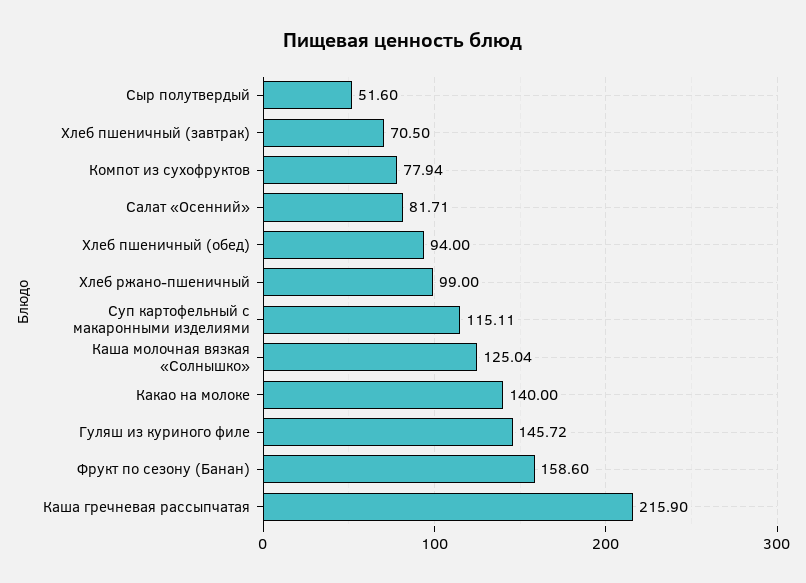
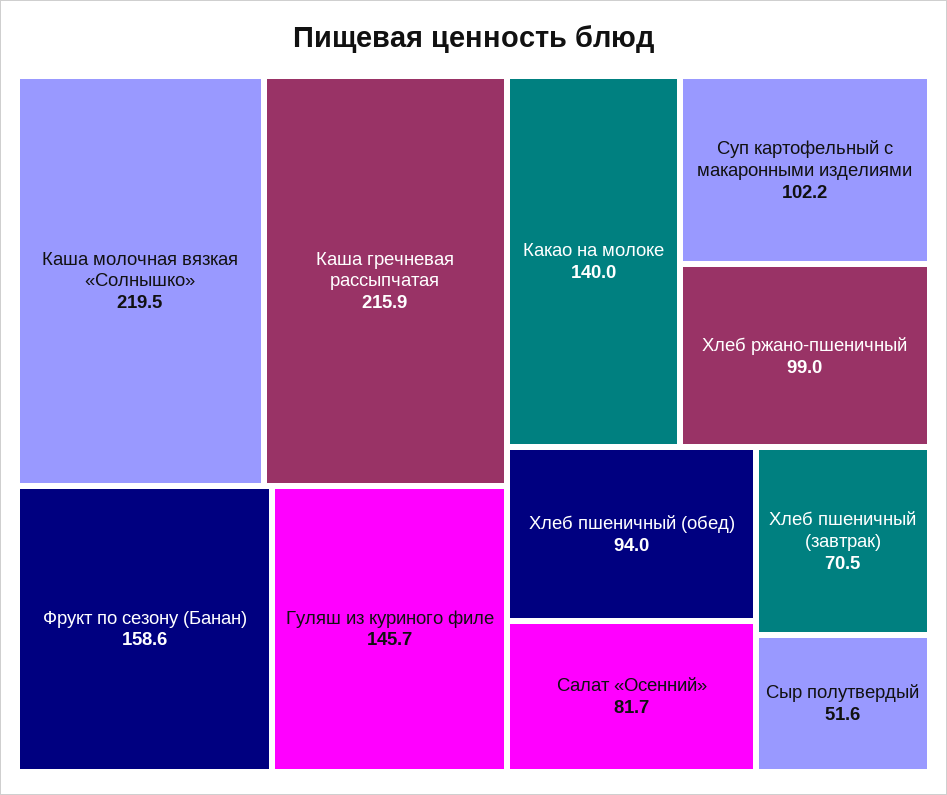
Компот из сухофруктов: 77.94 -> none
Суп картофельный с макаронными изделиями: 115.11 -> 102.2
Каша молочная вязкая «Солнышко»: 125.04 -> 219.5

